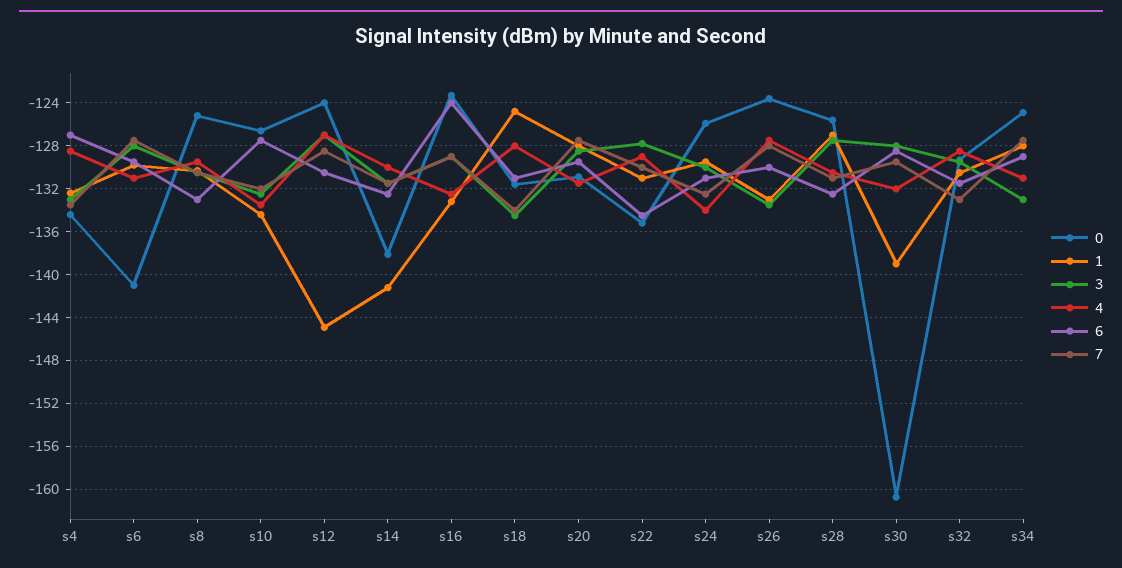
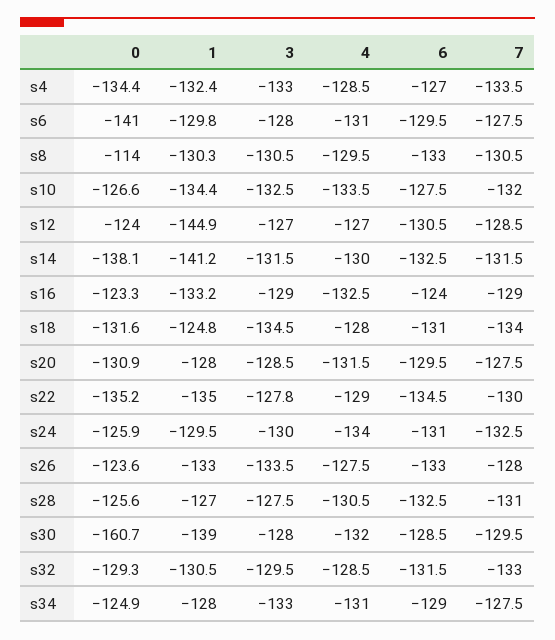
0, s8: -125 -> -114
1, s22: -131 -> -135
6, s26: -130 -> -133

